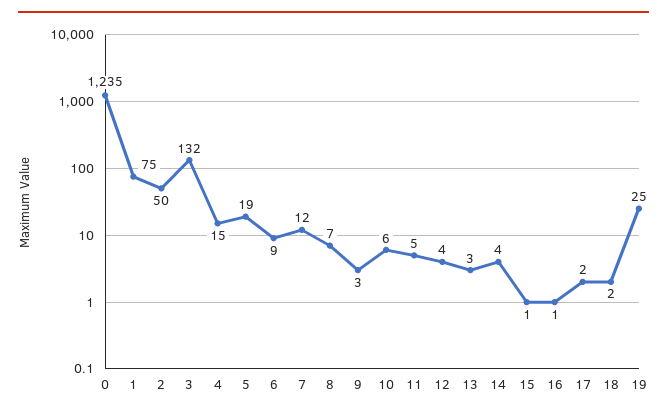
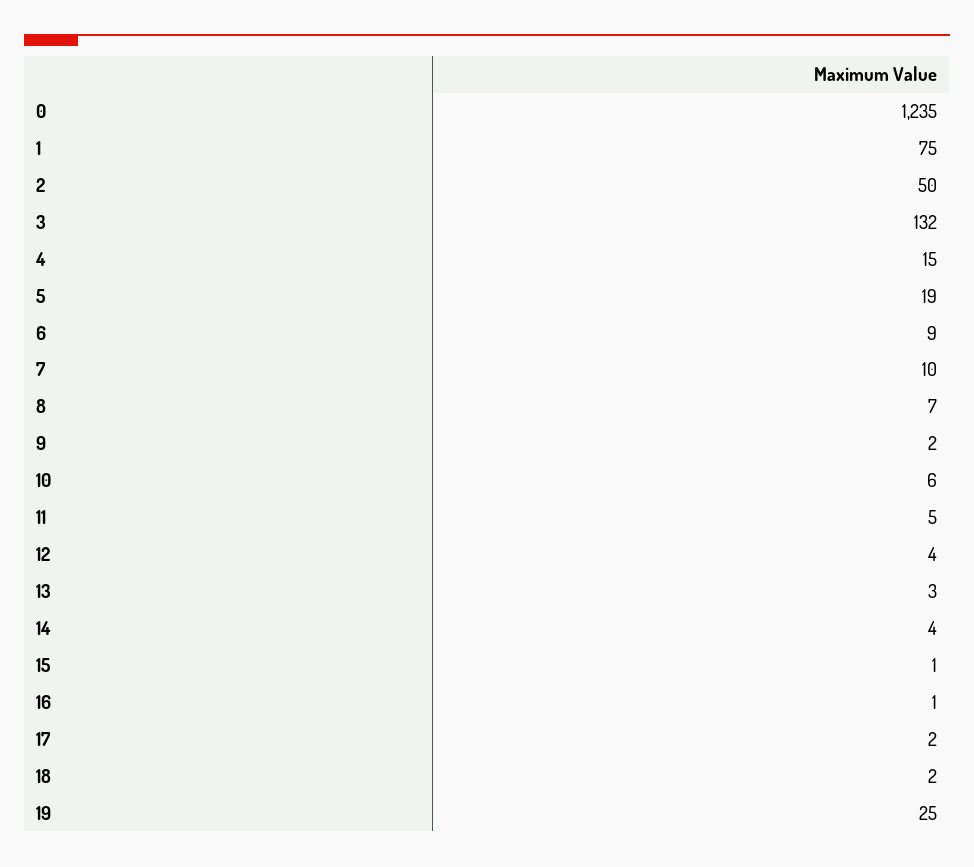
7: 12 -> 10
9: 3 -> 2

